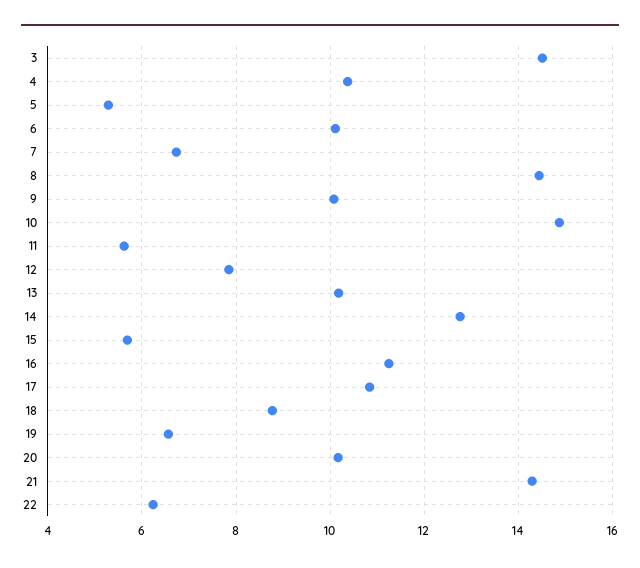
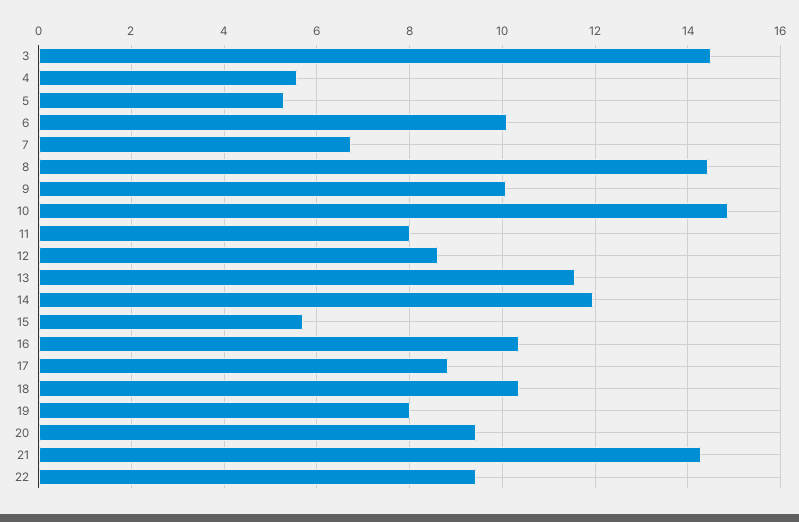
4: 10.4 -> 5.6
11: 5.6 -> 8
12: 7.8 -> 8.6
13: 10.2 -> 11.6
14: 12.8 -> 12
16: 11.2 -> 10.4
17: 10.8 -> 8.8
18: 8.8 -> 10.4
19: 6.6 -> 8
20: 10.2 -> 9.4
22: 6.2 -> 9.4

